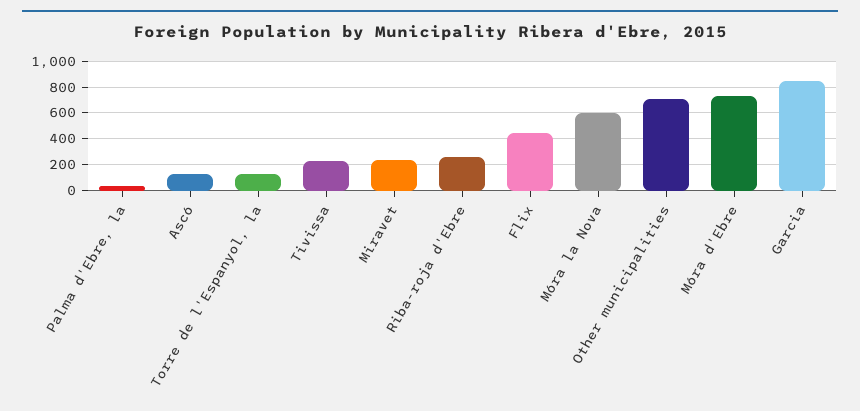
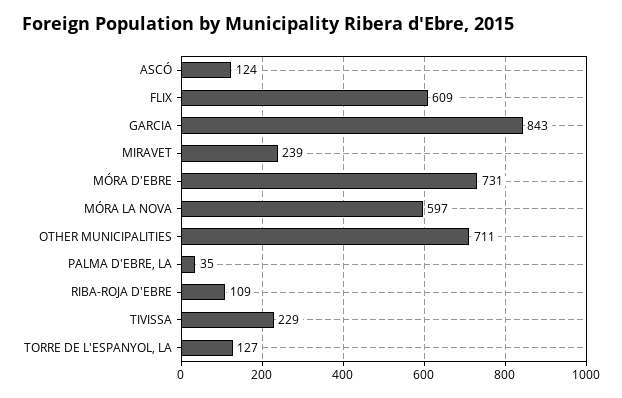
Riba-roja d'Ebre: 250 -> 109
Flix: 450 -> 609

